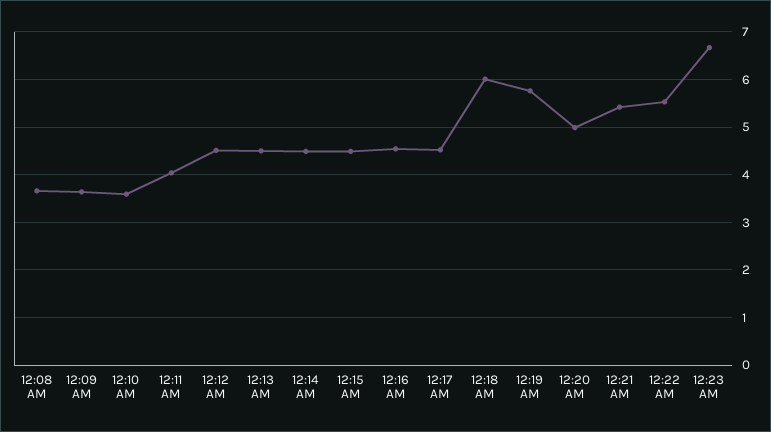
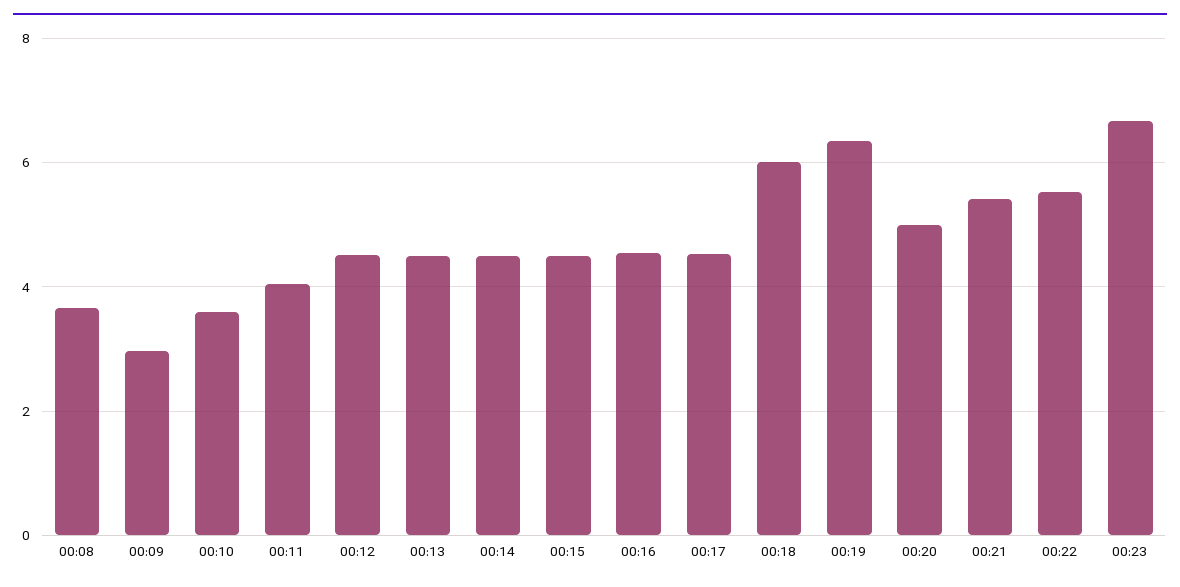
12:09 AM: 3.6 -> 3
12:19 AM: 5.8 -> 6.4

